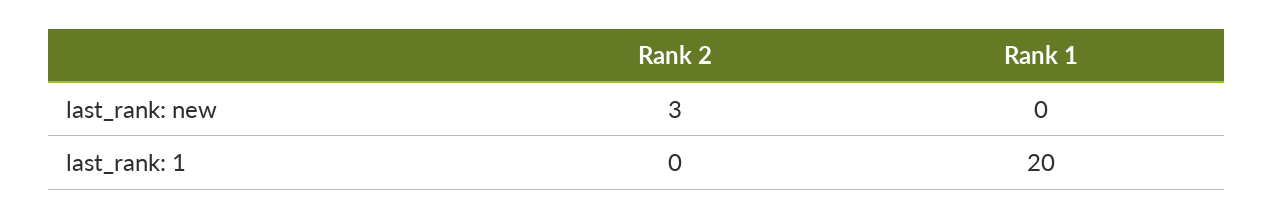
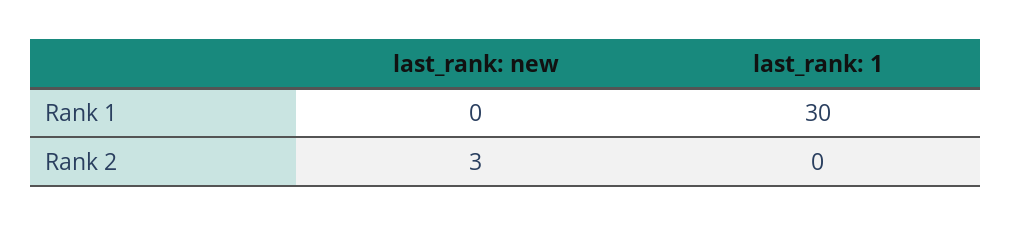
Rank 1, last_rank: 1: 20 -> 30

